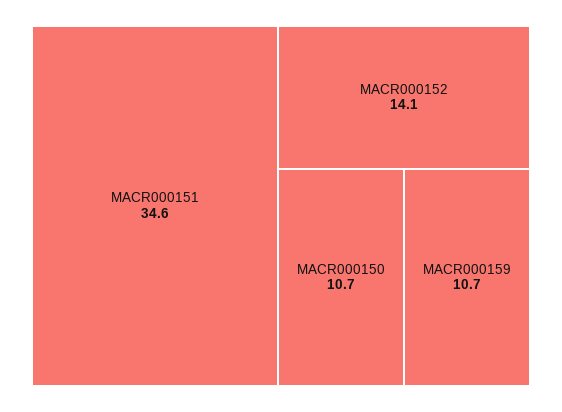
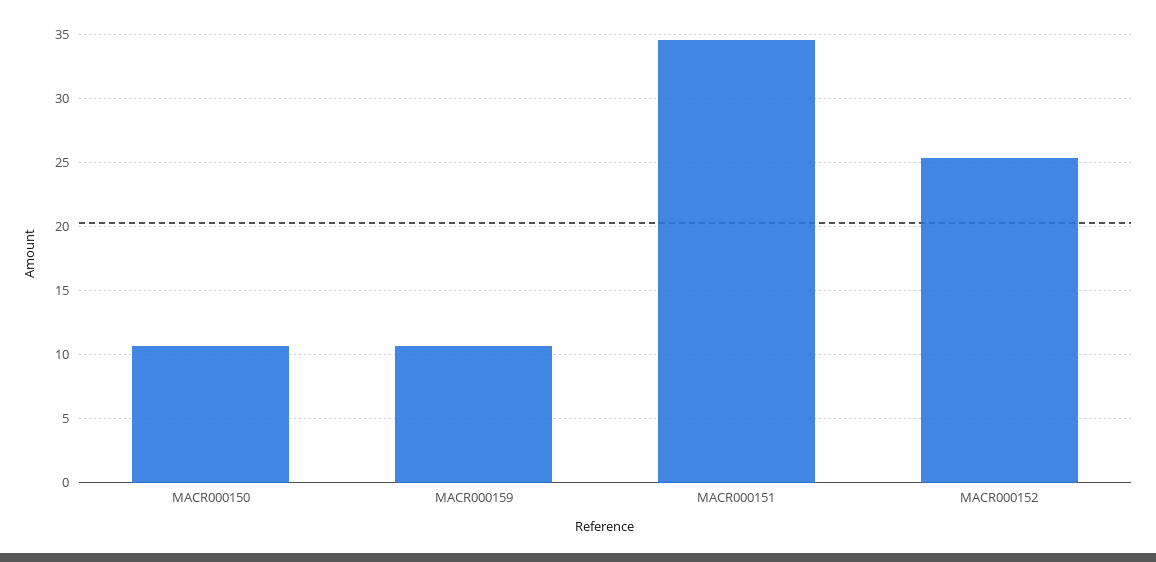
MACR000152: 14.1 -> 25.5

